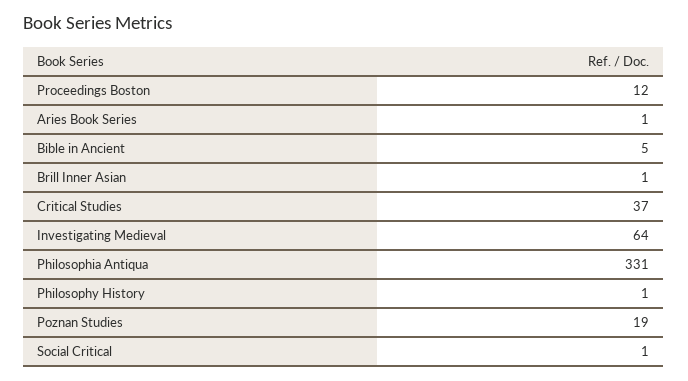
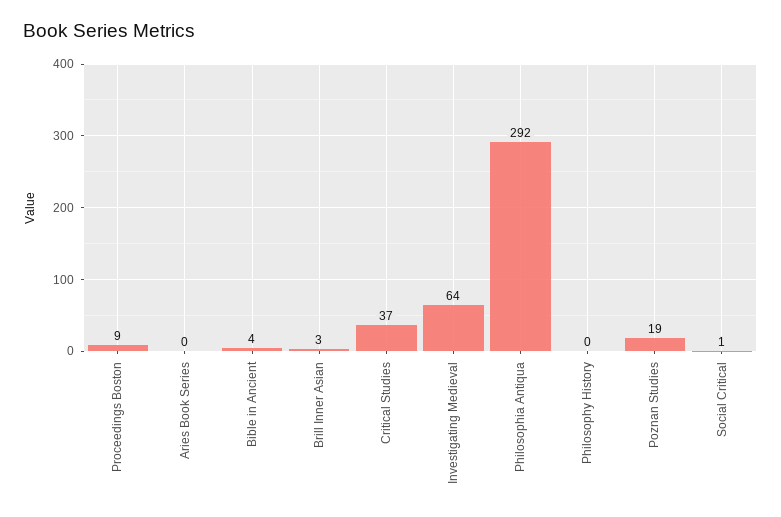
Proceedings Boston: 12 -> 9
Aries Book Series: 1 -> 0
Bible in Ancient: 5 -> 4
Brill Inner Asian: 1 -> 3
Philosophia Antiqua: 331 -> 292
Philosophy History: 1 -> 0

